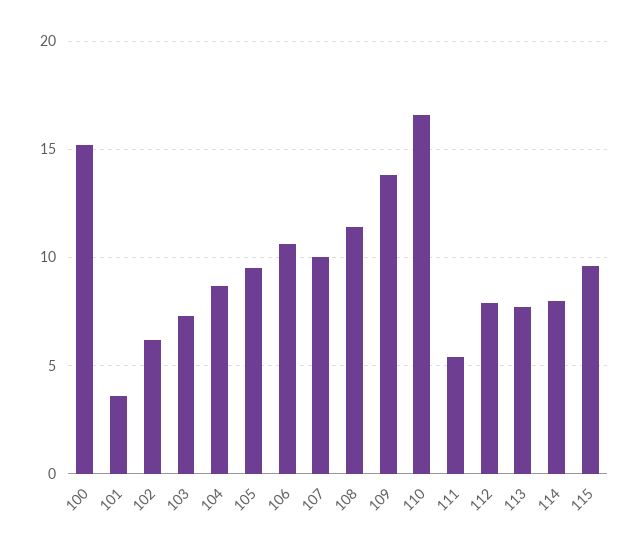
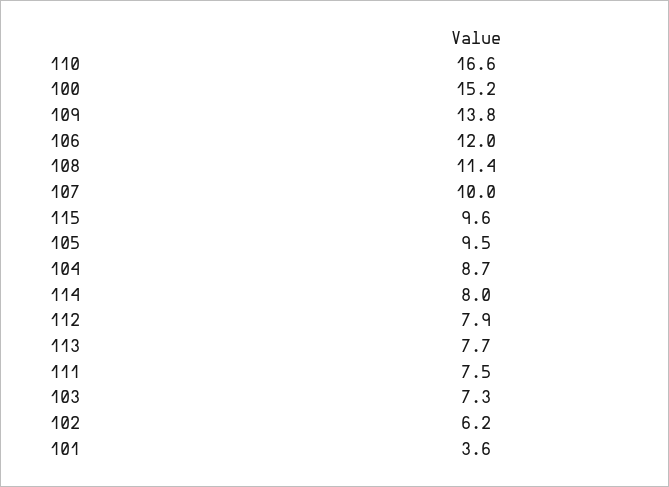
106: 10.5 -> 12
111: 5.5 -> 7.5

